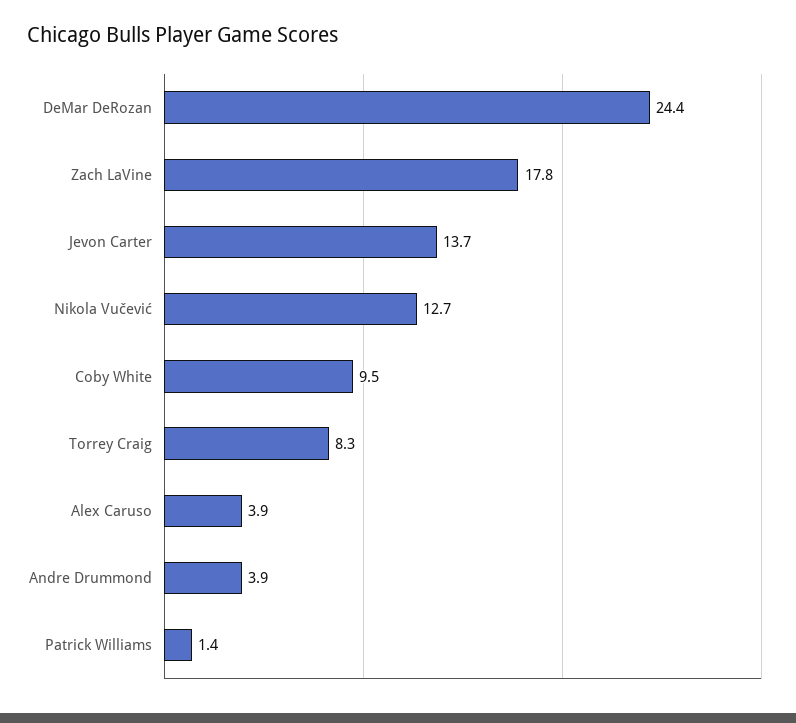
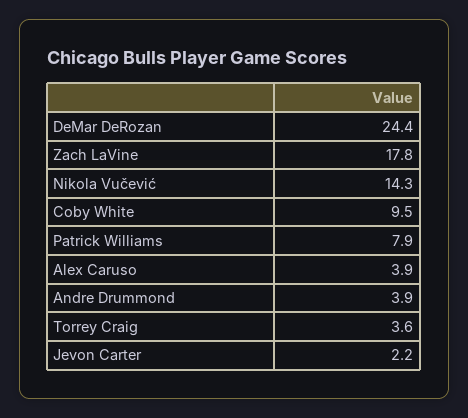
Jevon Carter: 13.7 -> 2.2
Nikola Vučević: 12.7 -> 14.3
Torrey Craig: 8.3 -> 3.6
Patrick Williams: 1.4 -> 7.9

